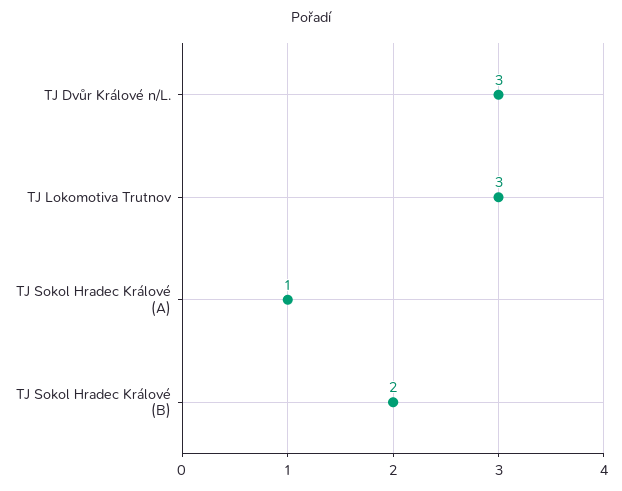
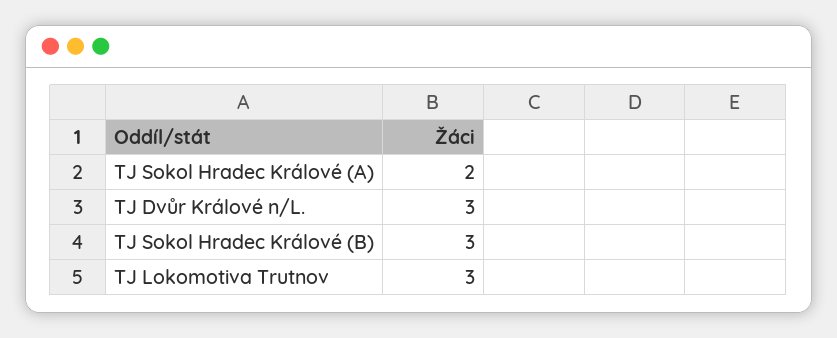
TJ Sokol Hradec Králové (A): 1 -> 2
TJ Sokol Hradec Králové (B): 2 -> 3

